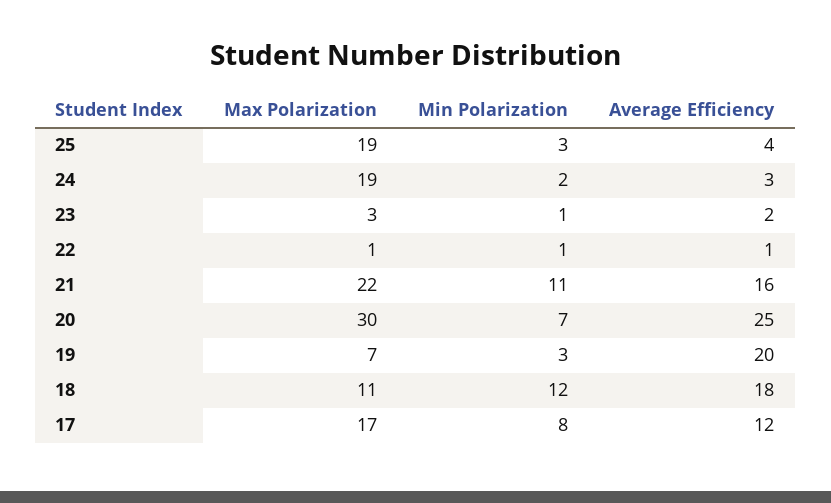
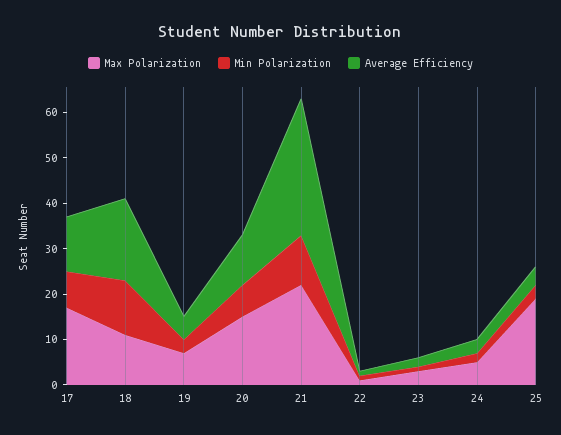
Max Polarization, 24: 19 -> 5
Average Efficiency, 21: 16 -> 30
Max Polarization, 20: 30 -> 15
Average Efficiency, 20: 25 -> 10
Average Efficiency, 19: 20 -> 5

